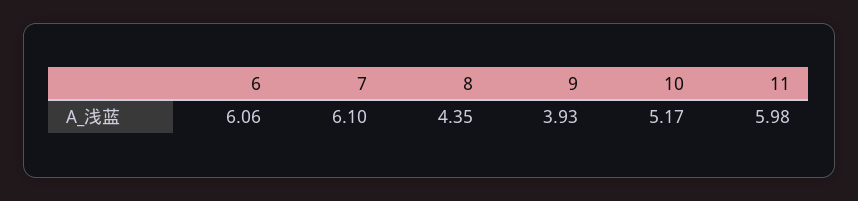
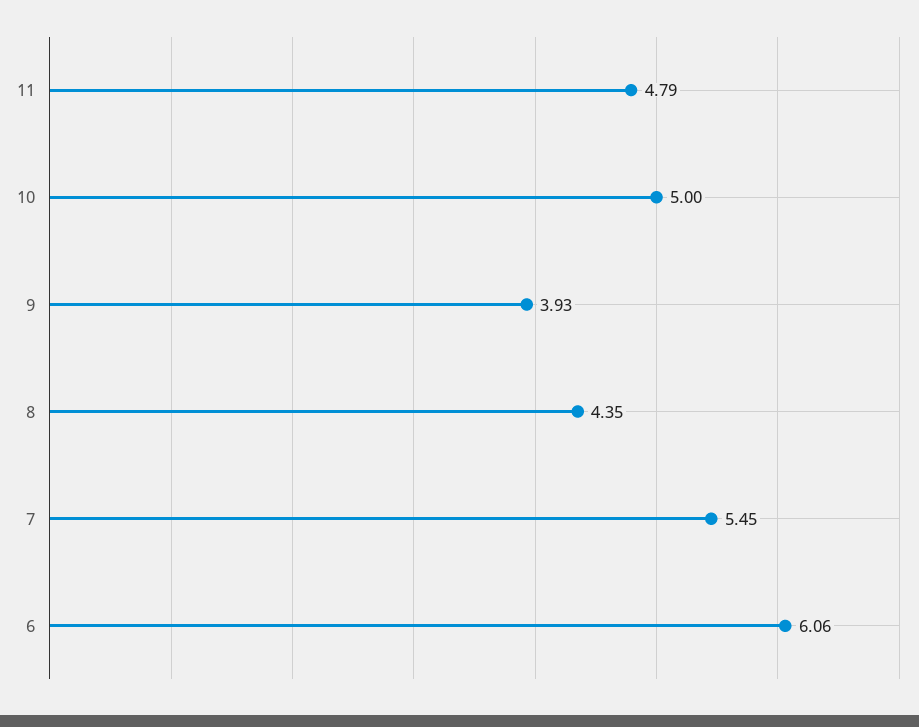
7: 6.1 -> 5.45
10: 5.17 -> 5
11: 5.98 -> 4.79

